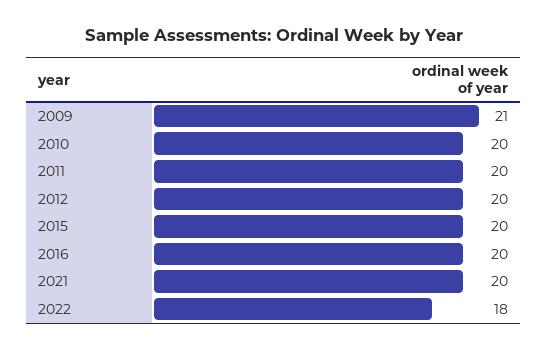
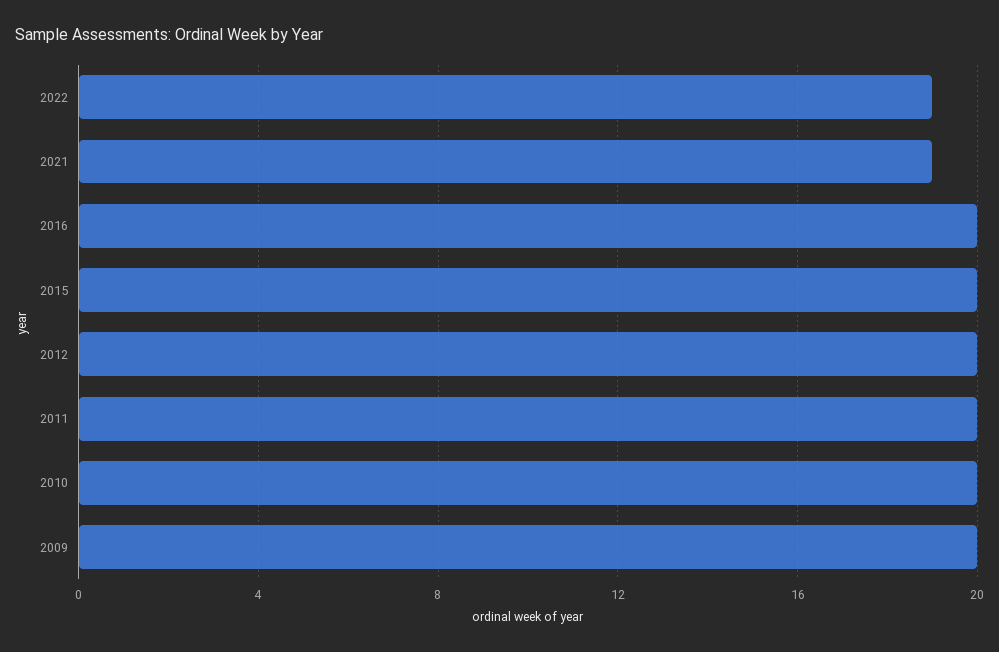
2009: 21 -> 20
2021: 20 -> 19
2022: 18 -> 19

